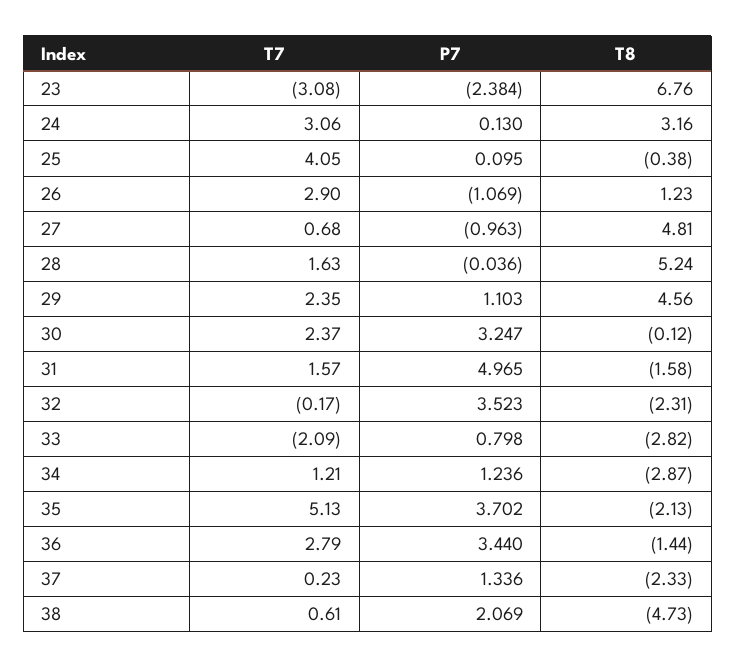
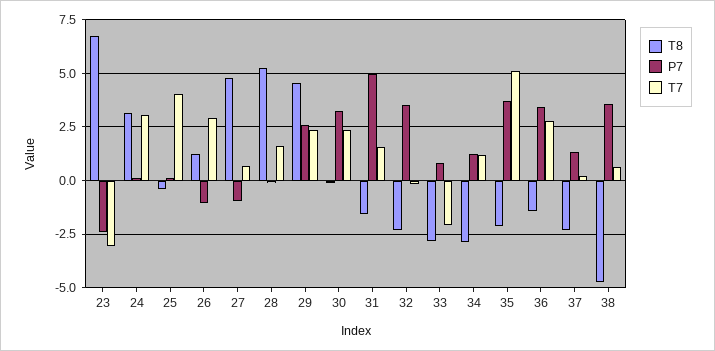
P7, 29: 1.103 -> 2.5
P7, 38: 2.069 -> 3.5

